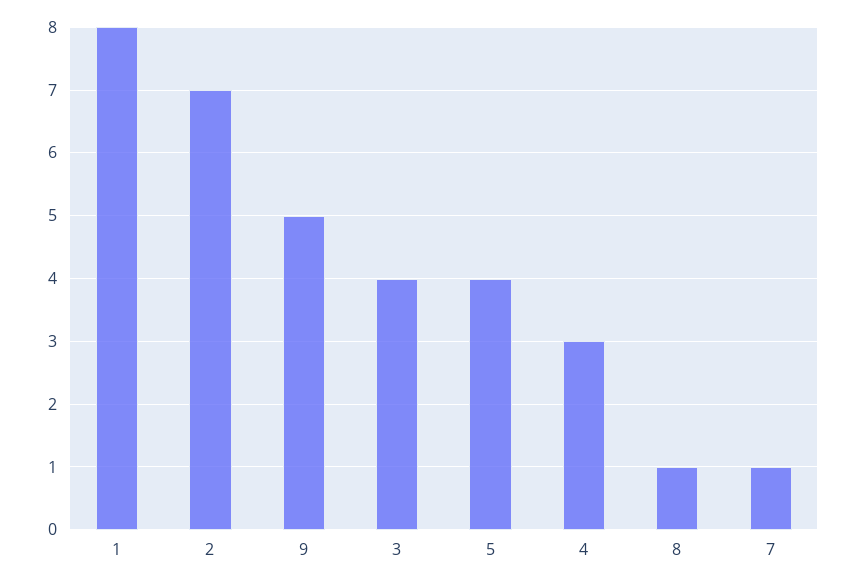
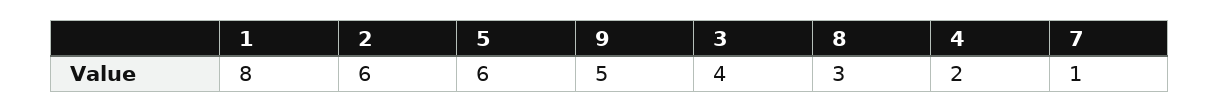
2: 7 -> 6
5: 4 -> 6
4: 3 -> 2
8: 1 -> 3

